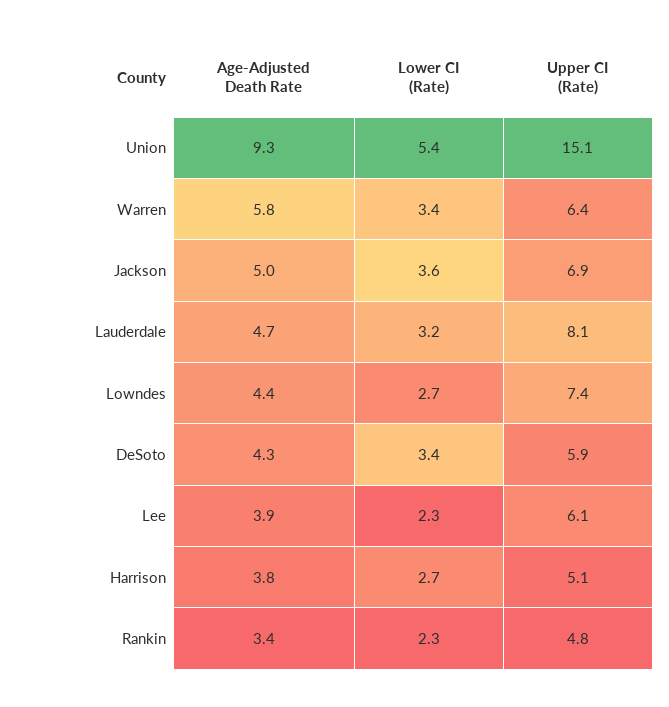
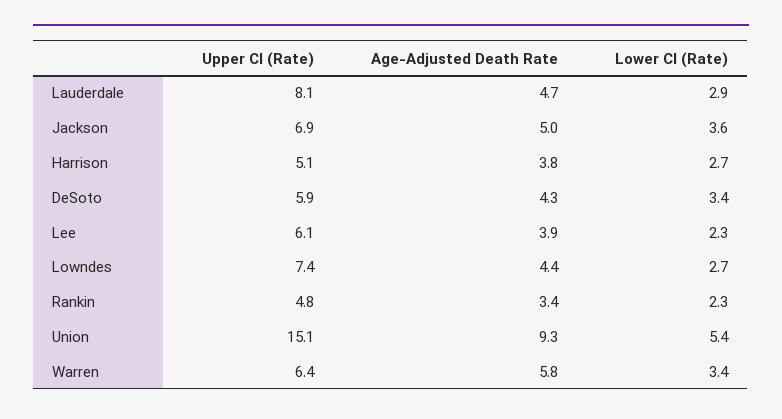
Lower CI (Rate), Lauderdale: 3.2 -> 2.9

